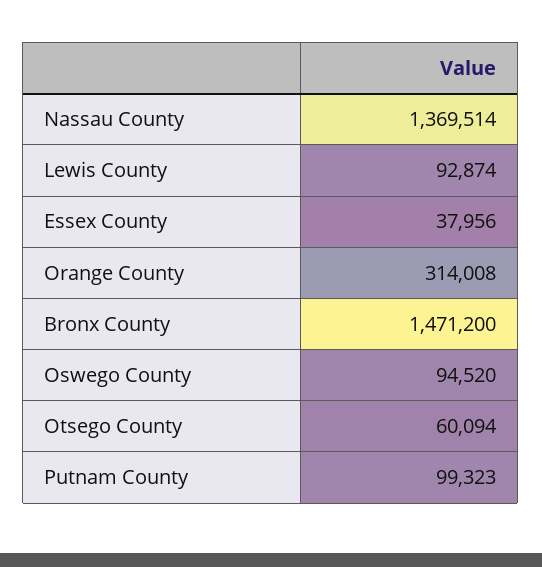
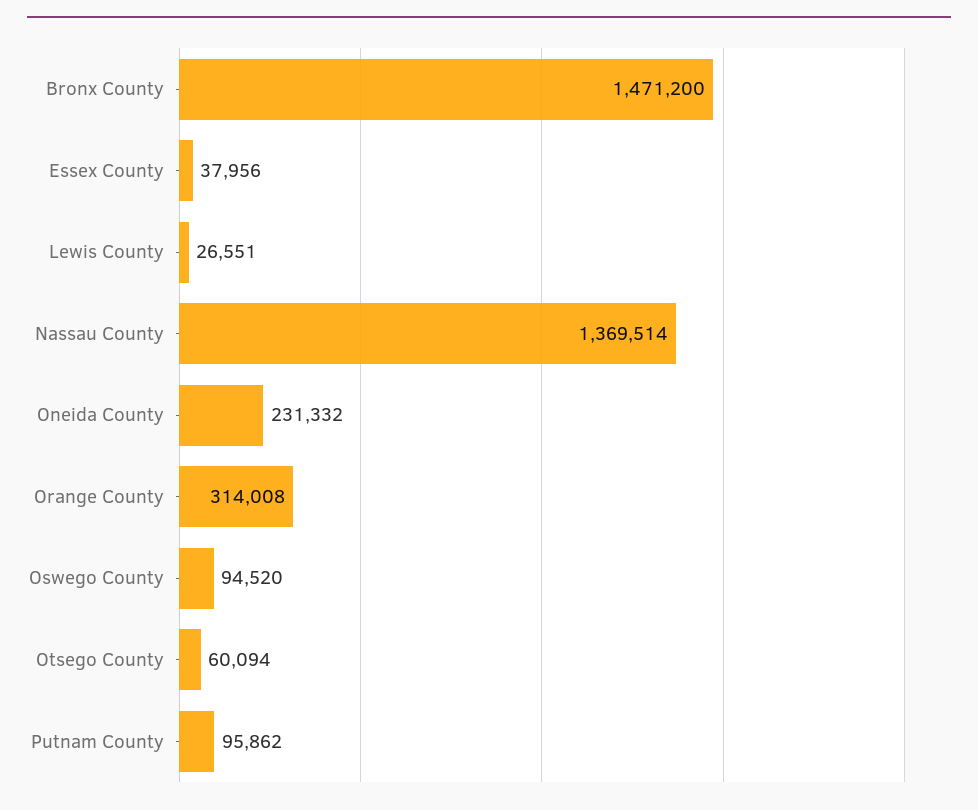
Lewis County: 92874 -> 26551
Putnam County: 99323 -> 95862
Oneida County: none -> 231332

